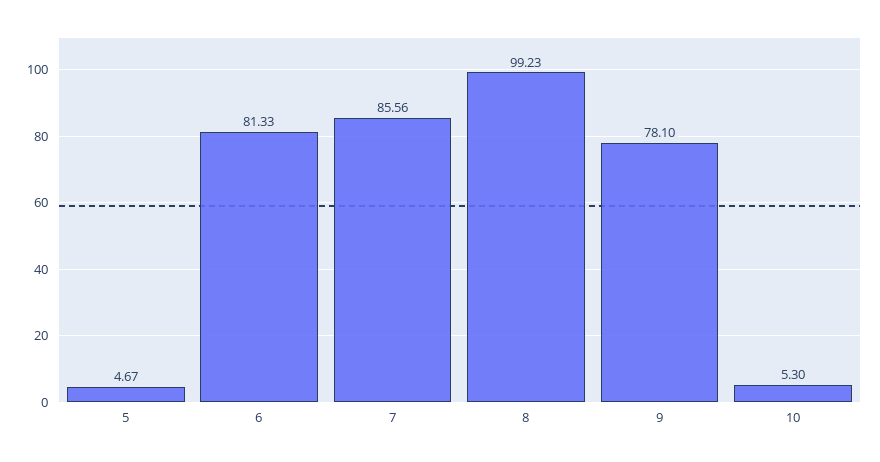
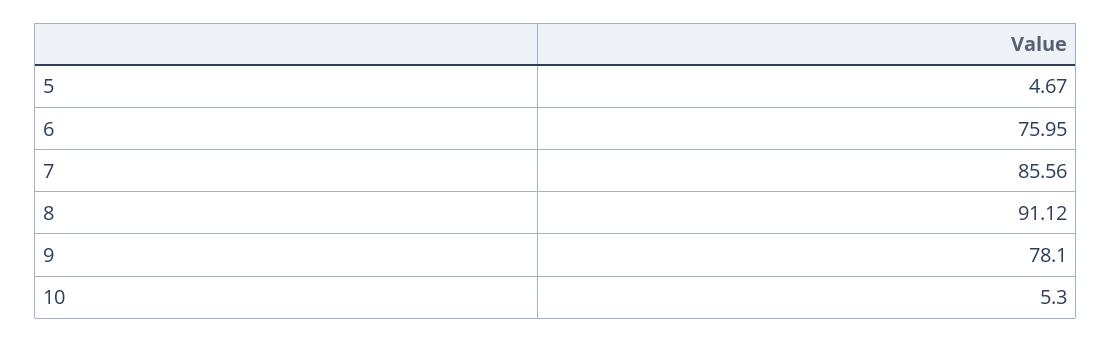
6: 81.33 -> 75.95
8: 99.23 -> 91.12

